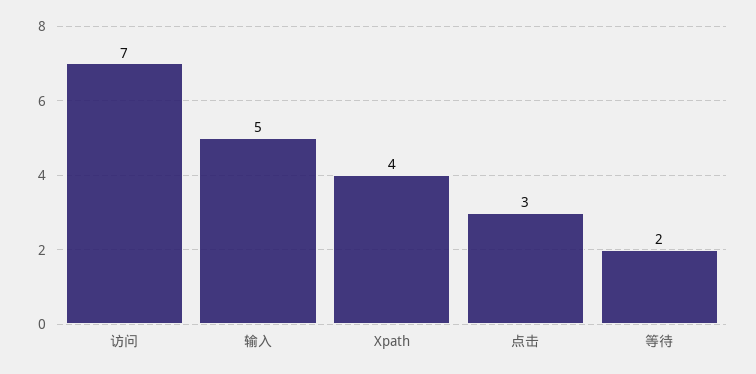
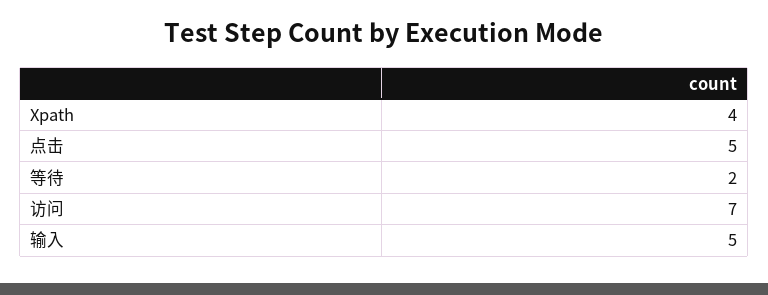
点击: 3 -> 5

